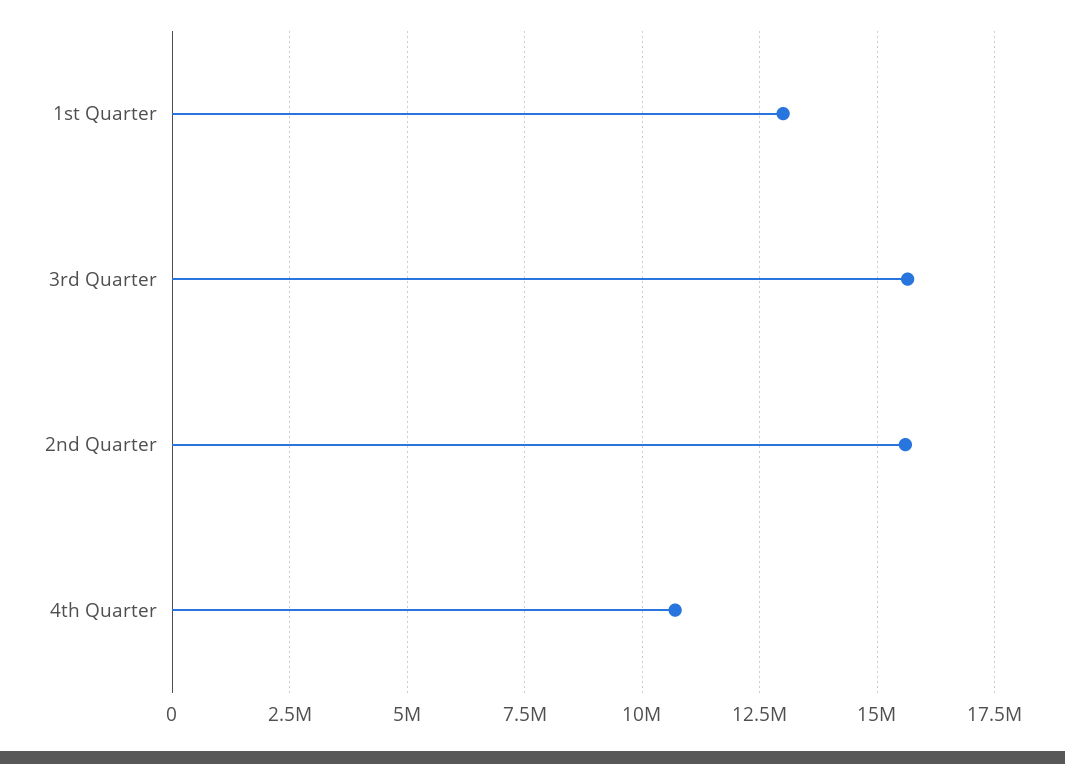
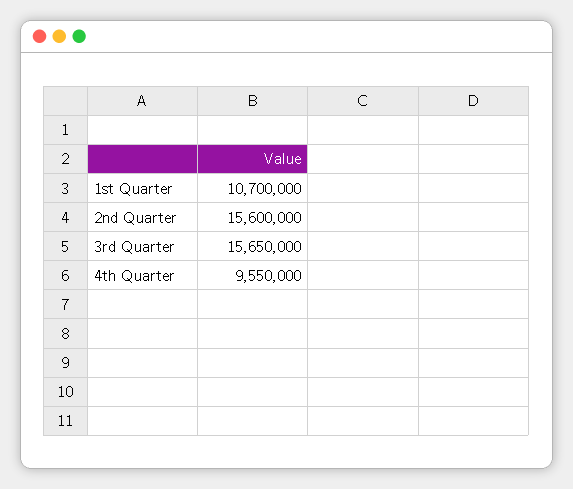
1st Quarter: 13000000 -> 10700000
4th Quarter: 10750000 -> 9550000

